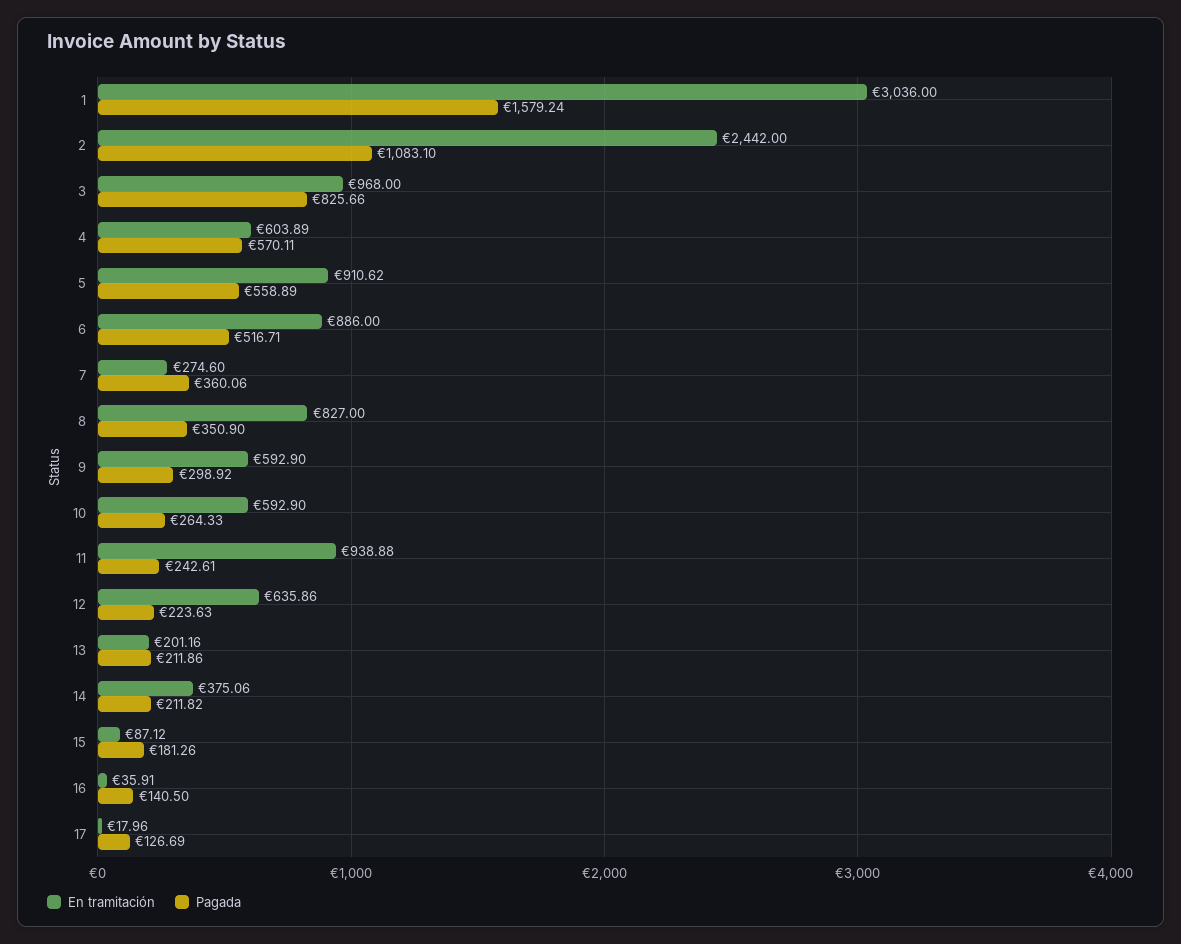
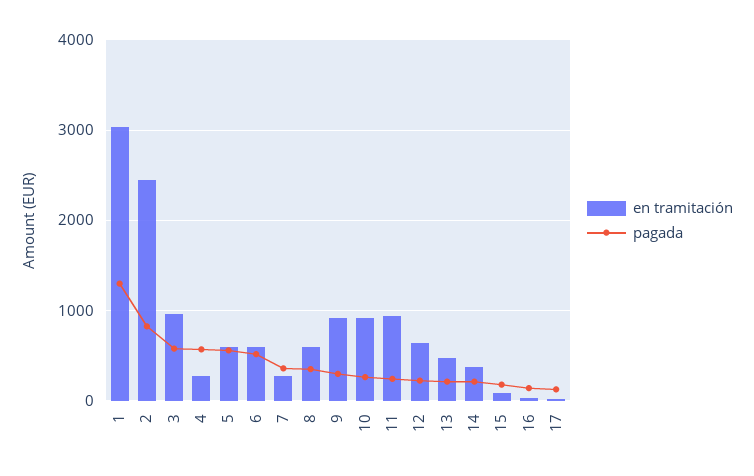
Pagada, 1: 1579.24 -> 1300
Pagada, 2: 1083.1 -> 800
Pagada, 3: 825.66 -> 600
En tramitación, 4: 603.89 -> 300
En tramitación, 5: 910.62 -> 600
En tramitación, 6: 886 -> 600
En tramitación, 8: 827 -> 600
En tramitación, 9: 592.9 -> 900
En tramitación, 10: 592.9 -> 900
En tramitación, 13: 201.16 -> 500

